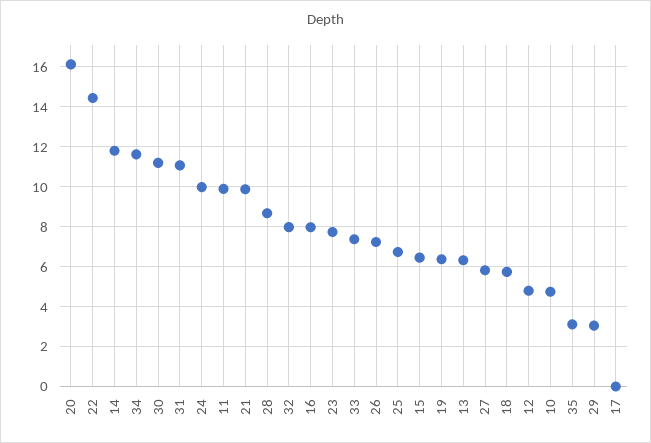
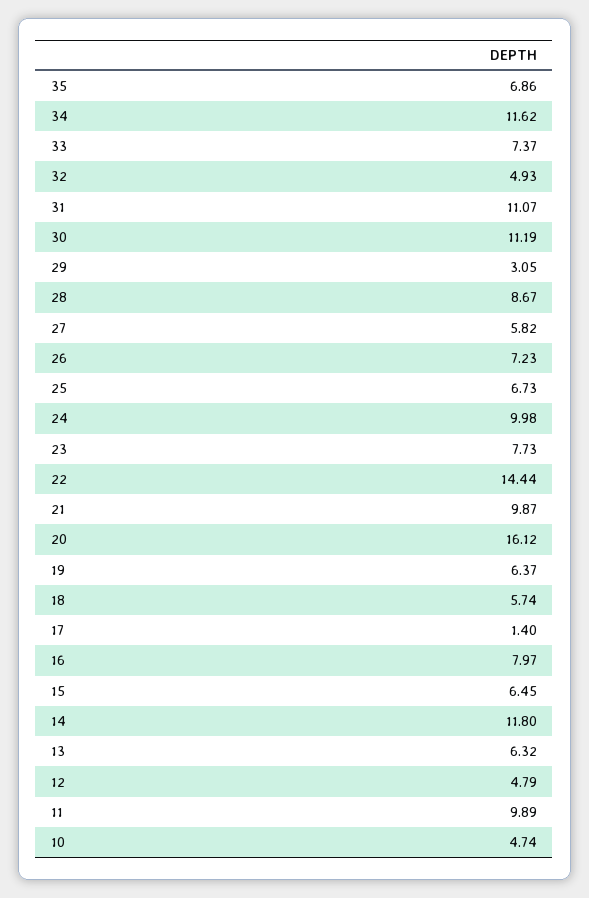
32: 8 -> 4.93
35: 3 -> 6.86
17: 0 -> 1.4

